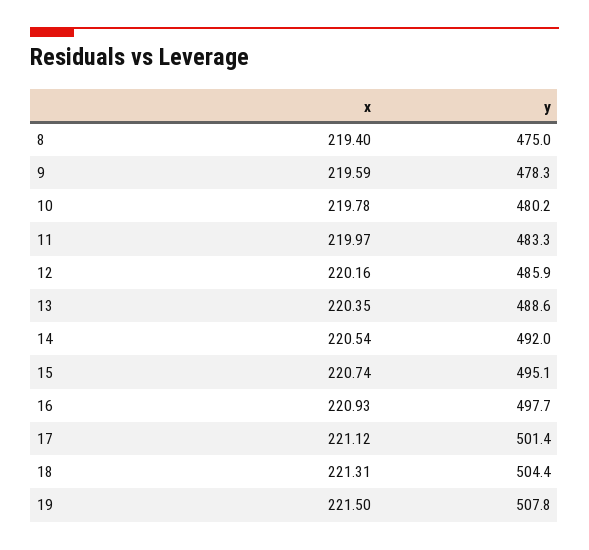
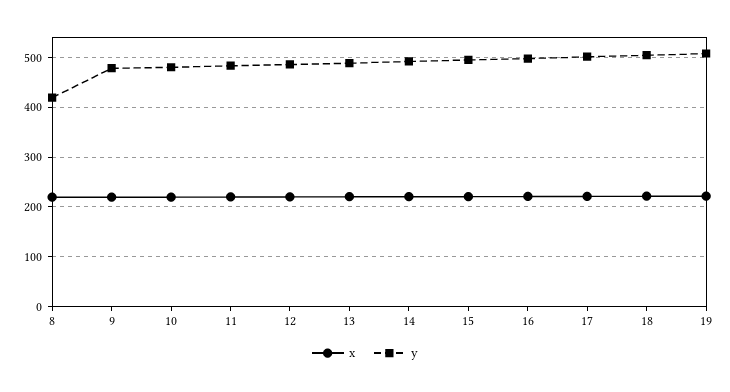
y, 8: 475 -> 420

